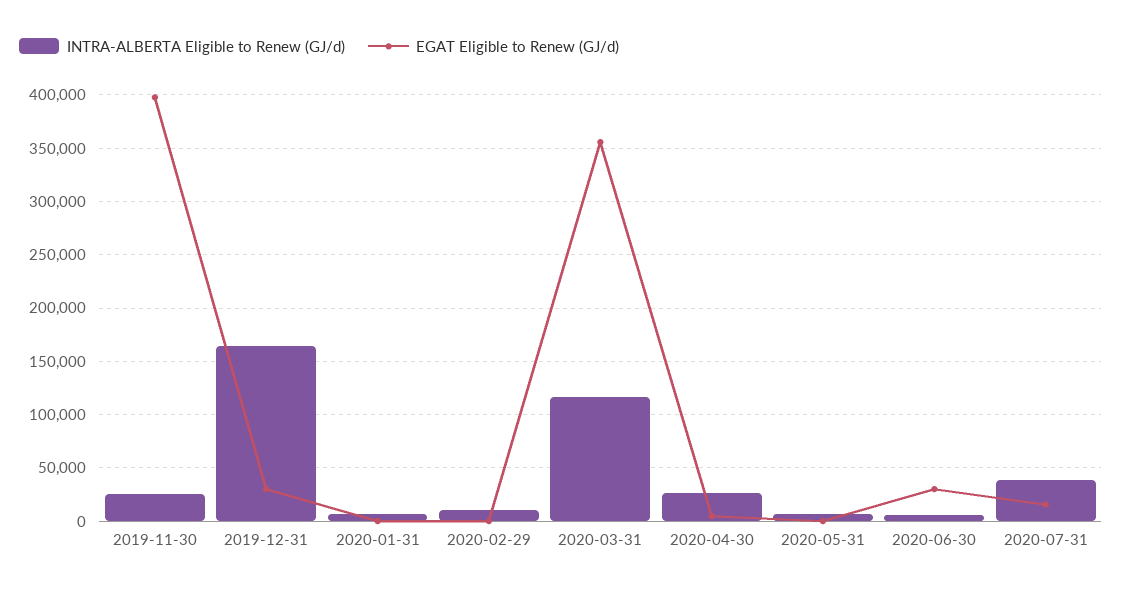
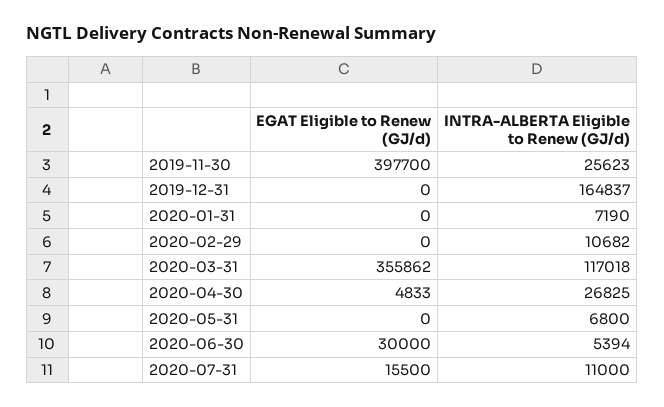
EGAT Eligible to Renew (GJ/d), 2019-12-31: 30000 -> 0
INTRA-ALBERTA Eligible to Renew (GJ/d), 2020-07-31: 40000 -> 11000

